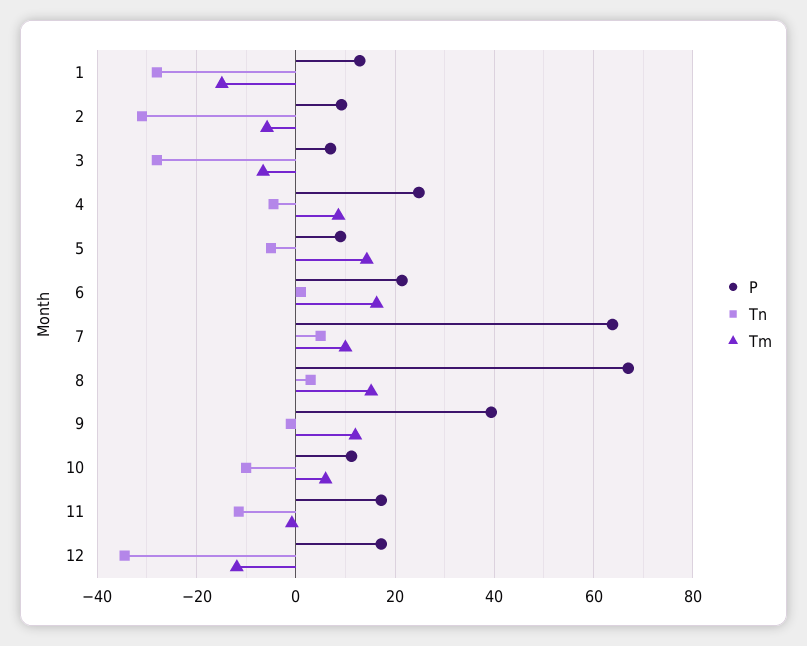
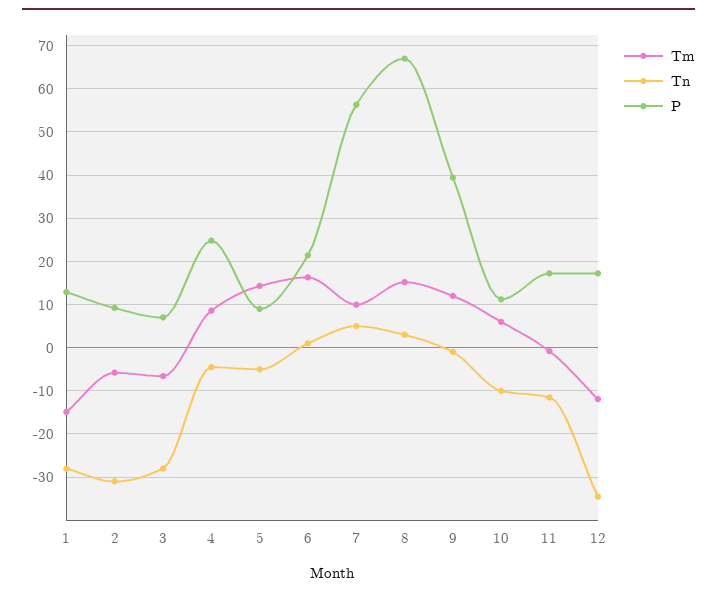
P, 7: 64 -> 56

